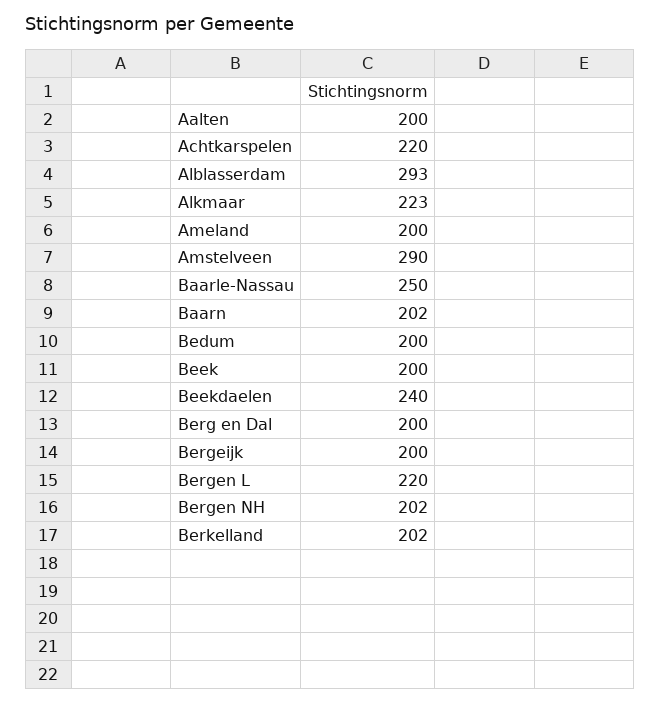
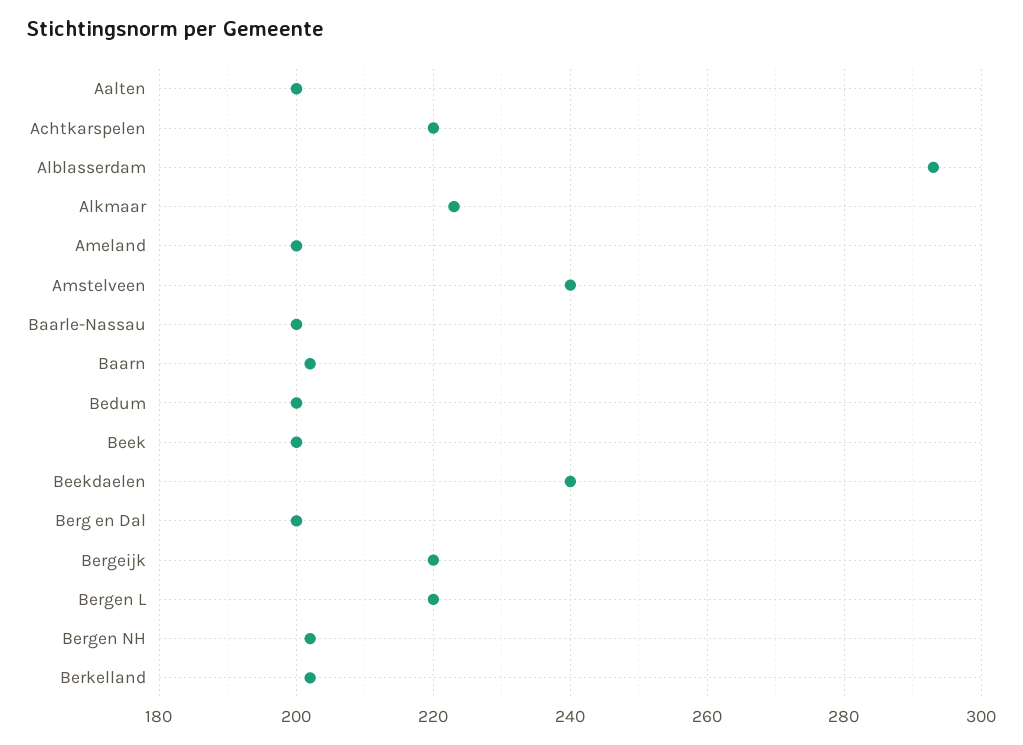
Amstelveen: 290 -> 240
Baarle-Nassau: 250 -> 200
Bergeijk: 200 -> 220

